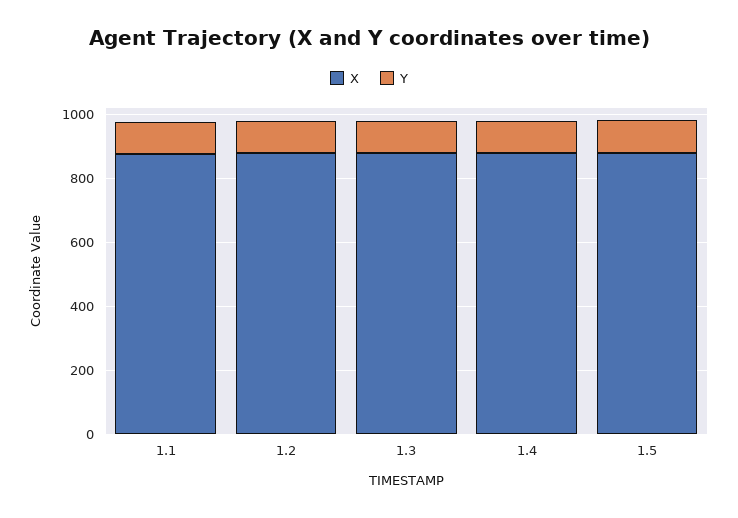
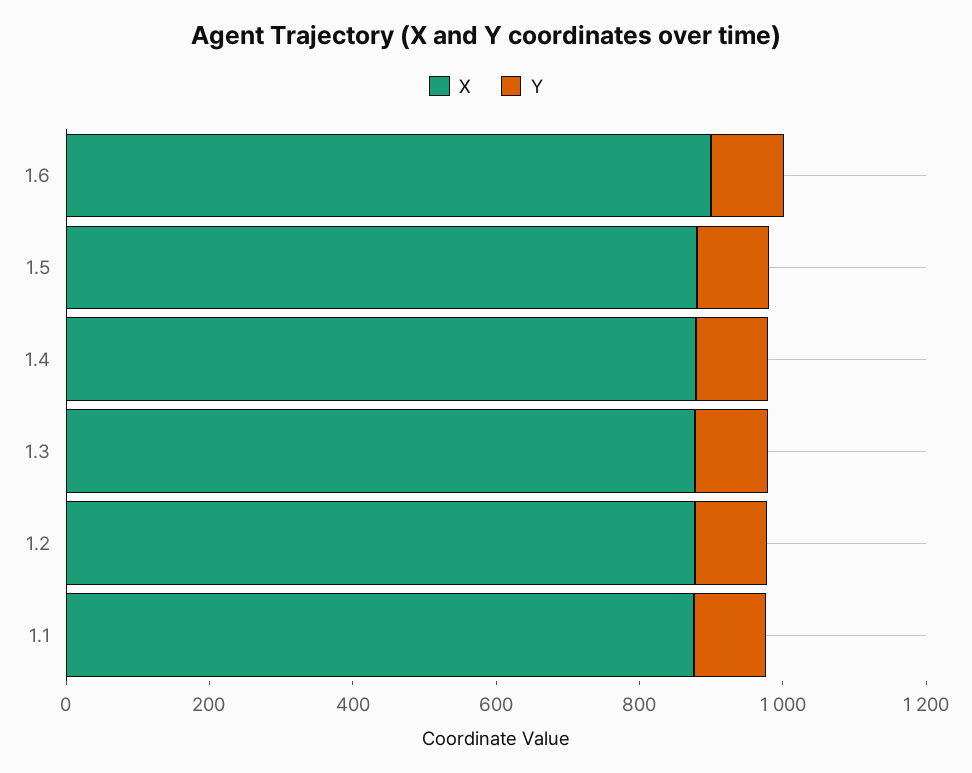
X, 1.6: none -> 900
Y, 1.6: none -> 100

